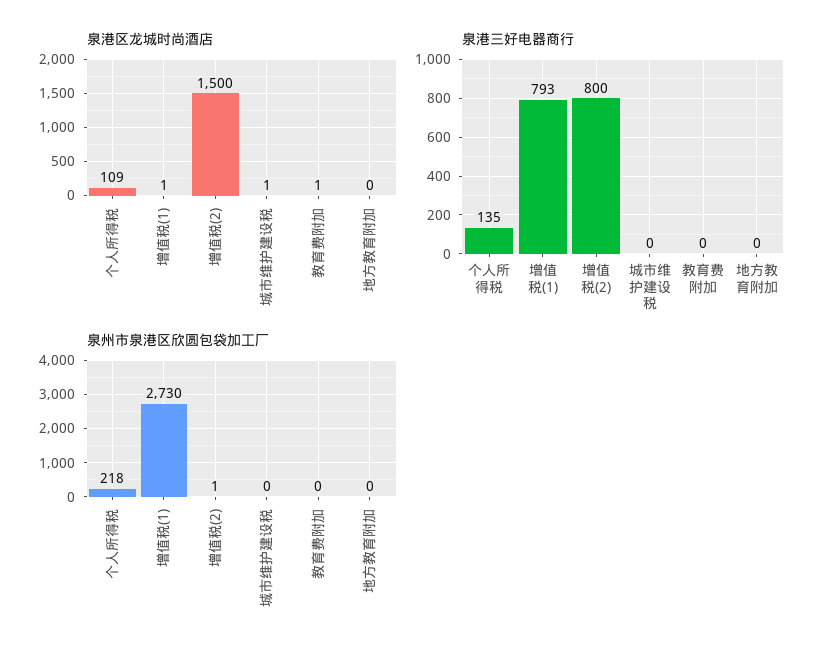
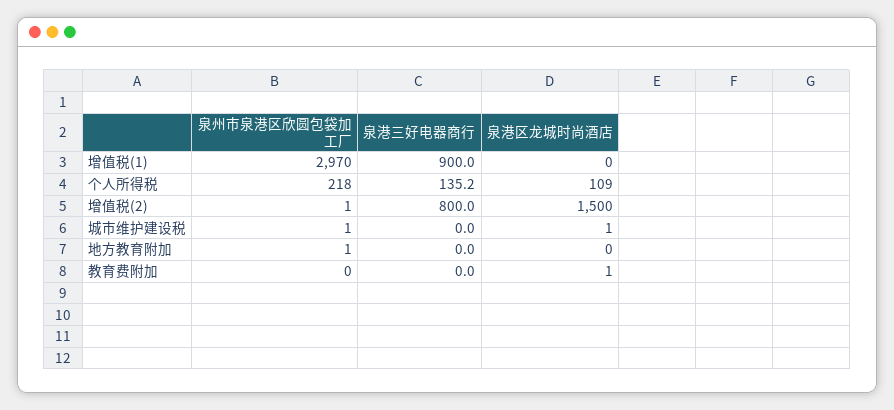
泉港区龙城时尚酒店, 增值税(1): 1 -> 0
泉港三好电器商行, 增值税(1): 793 -> 900
泉州市泉港区欣圆包袋加工厂, 增值税(1): 2730 -> 2970
泉州市泉港区欣圆包袋加工厂, 城市维护建设税: 0 -> 1
泉州市泉港区欣圆包袋加工厂, 地方教育附加: 0 -> 1

